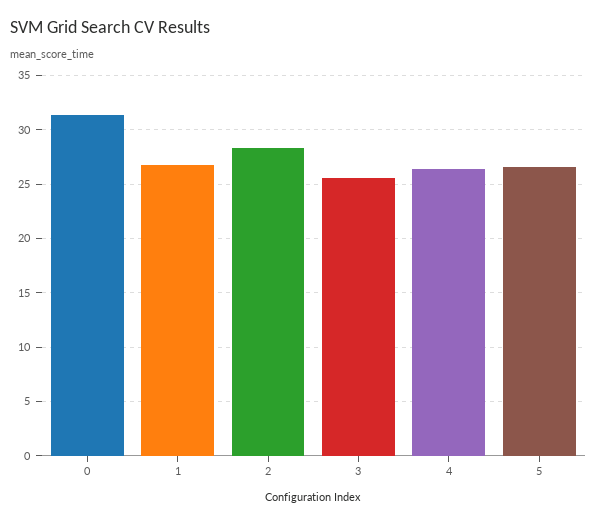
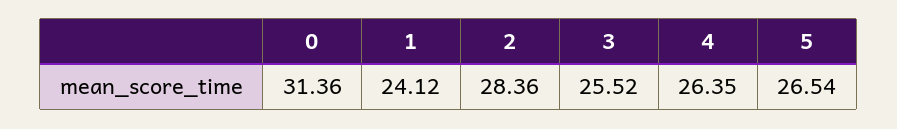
1: 27 -> 24.12

